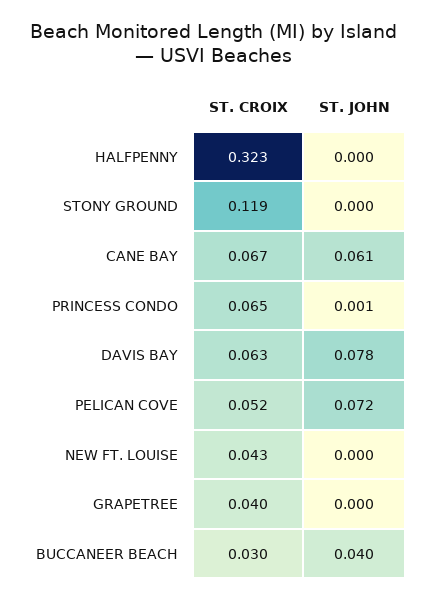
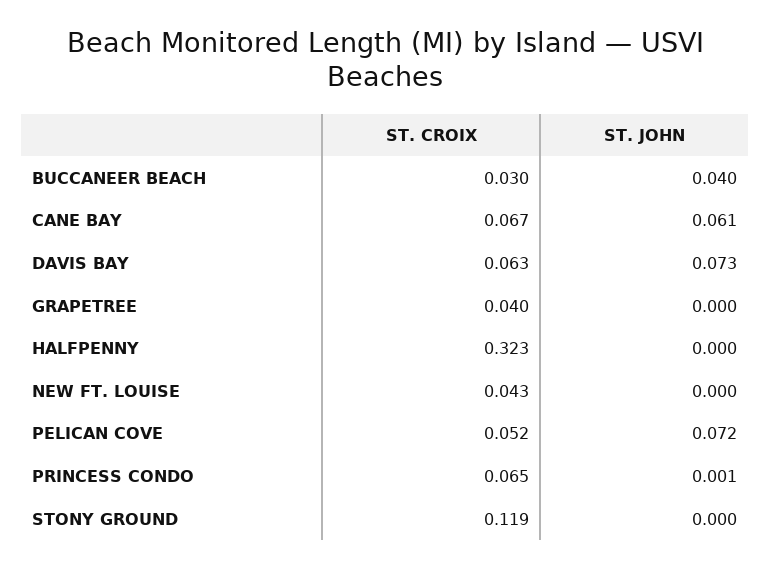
ST. JOHN, DAVIS BAY: 0.078 -> 0.073

